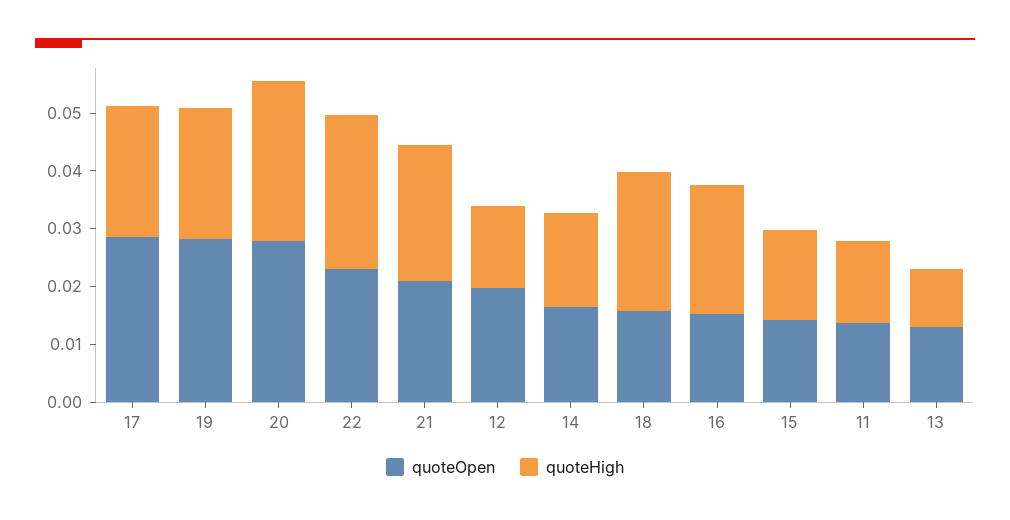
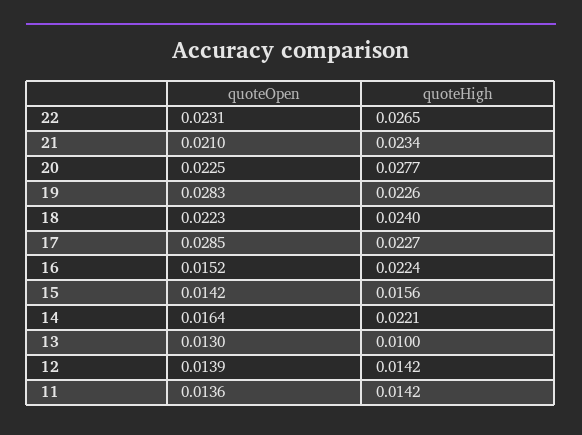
quoteOpen, 20: 0.028 -> 0.0225
quoteOpen, 12: 0.02 -> 0.0139
quoteHigh, 14: 0.016 -> 0.0221
quoteOpen, 18: 0.016 -> 0.0223

